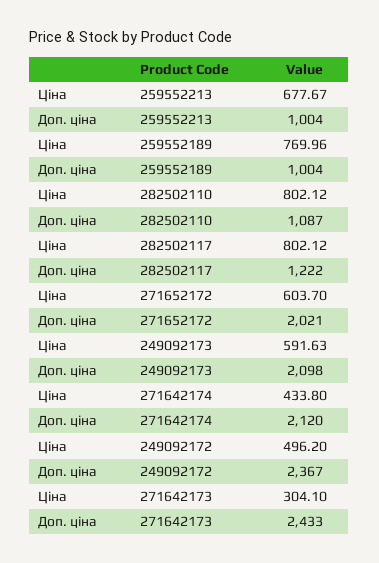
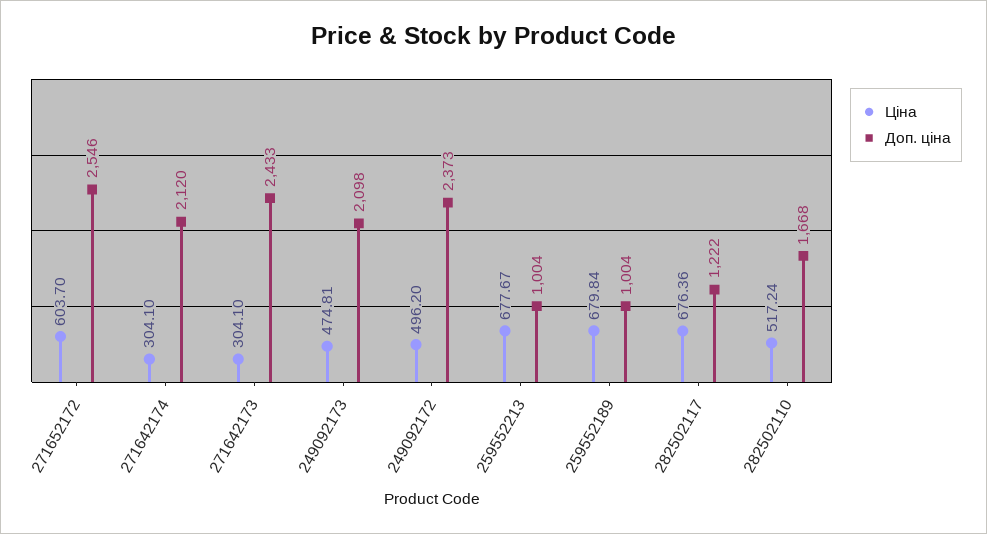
Ціна, 259552189: 769.96 -> 679.84
Ціна, 282502110: 802.12 -> 517.24
Доп. ціна, 282502110: 1087 -> 1668
Ціна, 282502117: 802.12 -> 676.36
Доп. ціна, 271652172: 2021 -> 2546
Ціна, 249092173: 591.63 -> 474.81
Ціна, 271642174: 433.8 -> 304.1
Доп. ціна, 249092172: 2367 -> 2373

